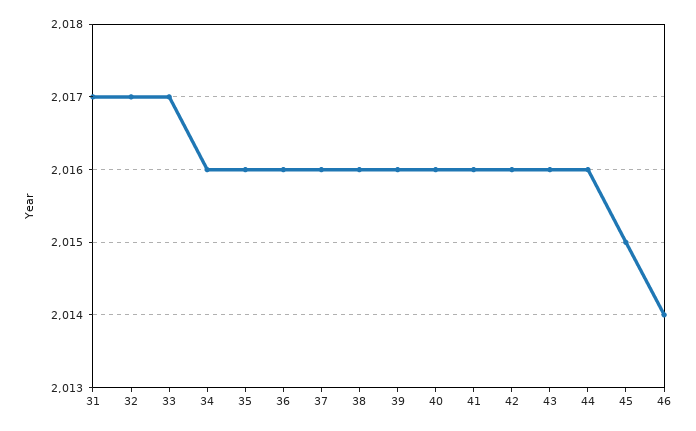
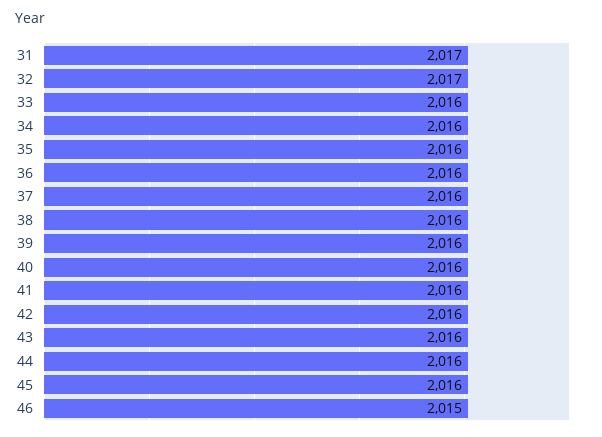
33: 2017 -> 2016
45: 2015 -> 2016
46: 2014 -> 2015

